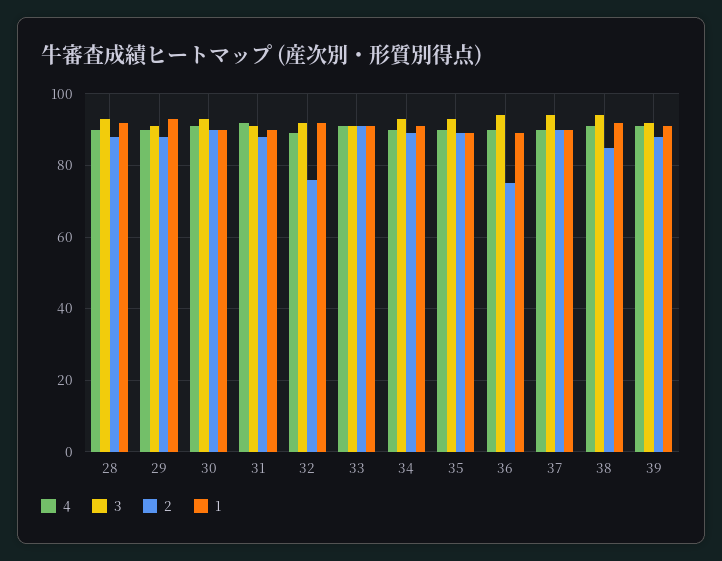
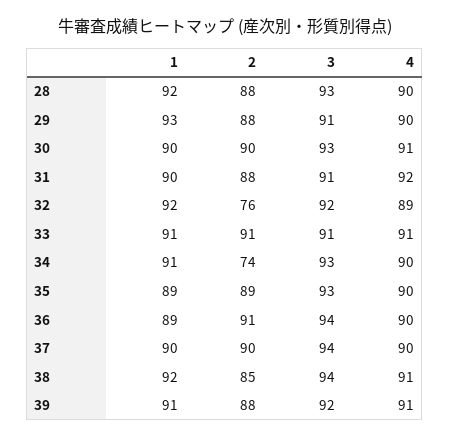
2, 34: 90 -> 74
2, 36: 75 -> 91

